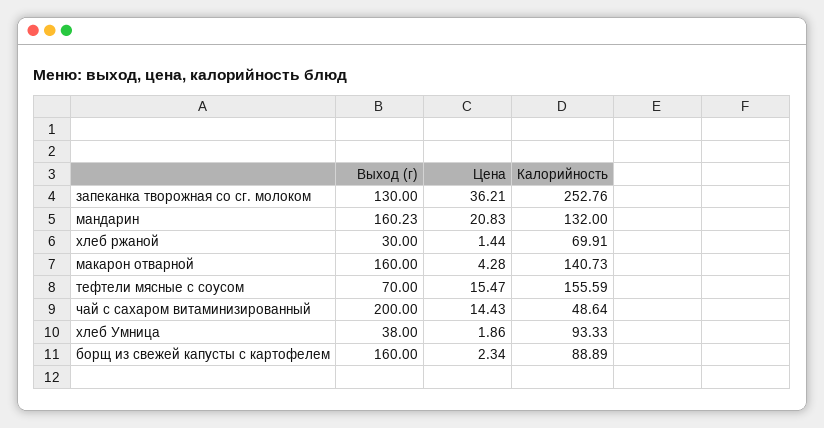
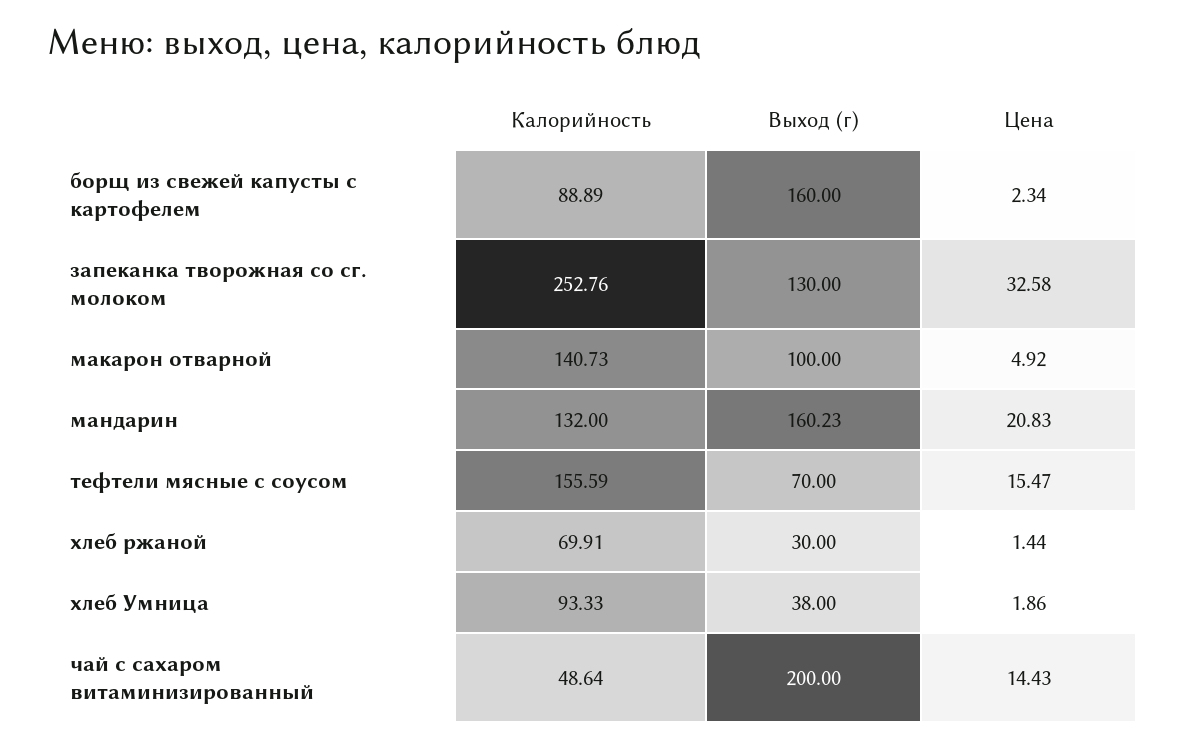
Цена, запеканка творожная со сг. молоком: 36.21 -> 32.58
Выход (г), макарон отварной: 160 -> 100
Цена, макарон отварной: 4.28 -> 4.92

